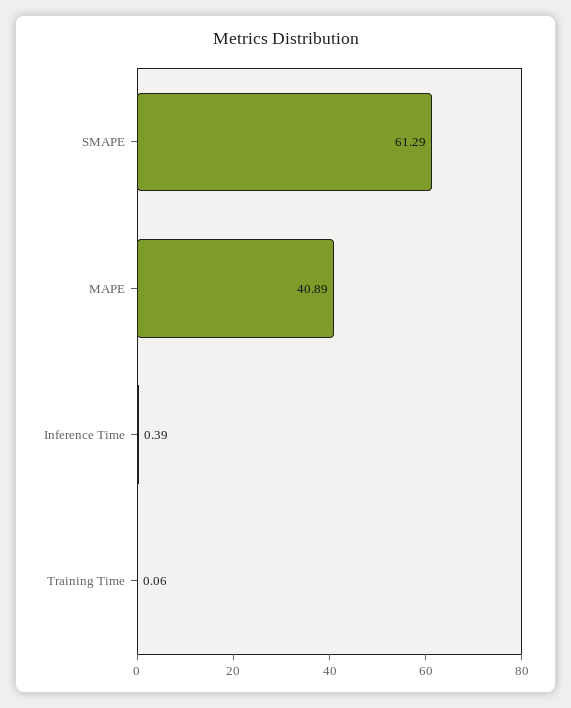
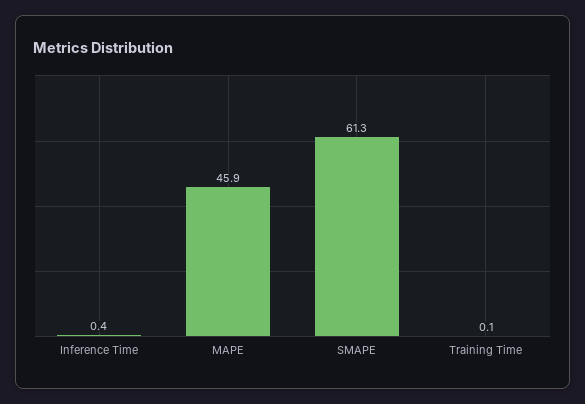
MAPE: 40.89 -> 45.9

